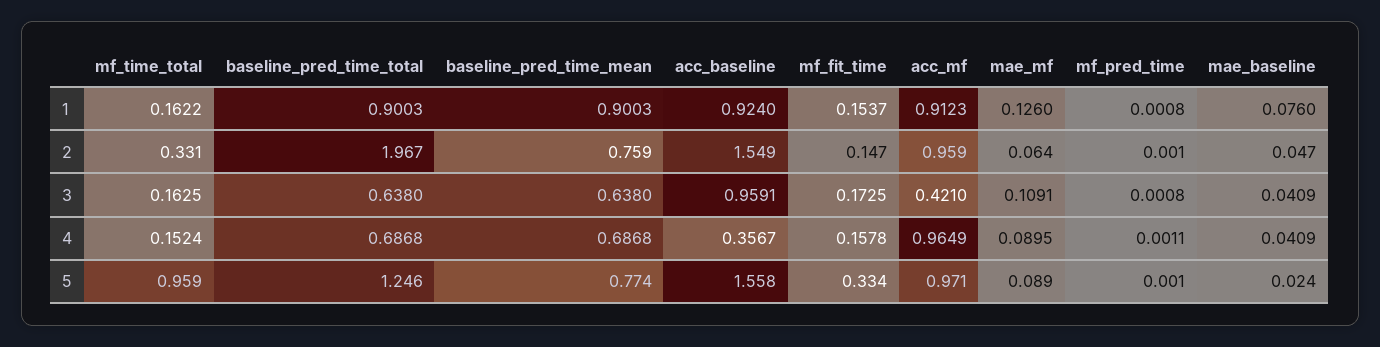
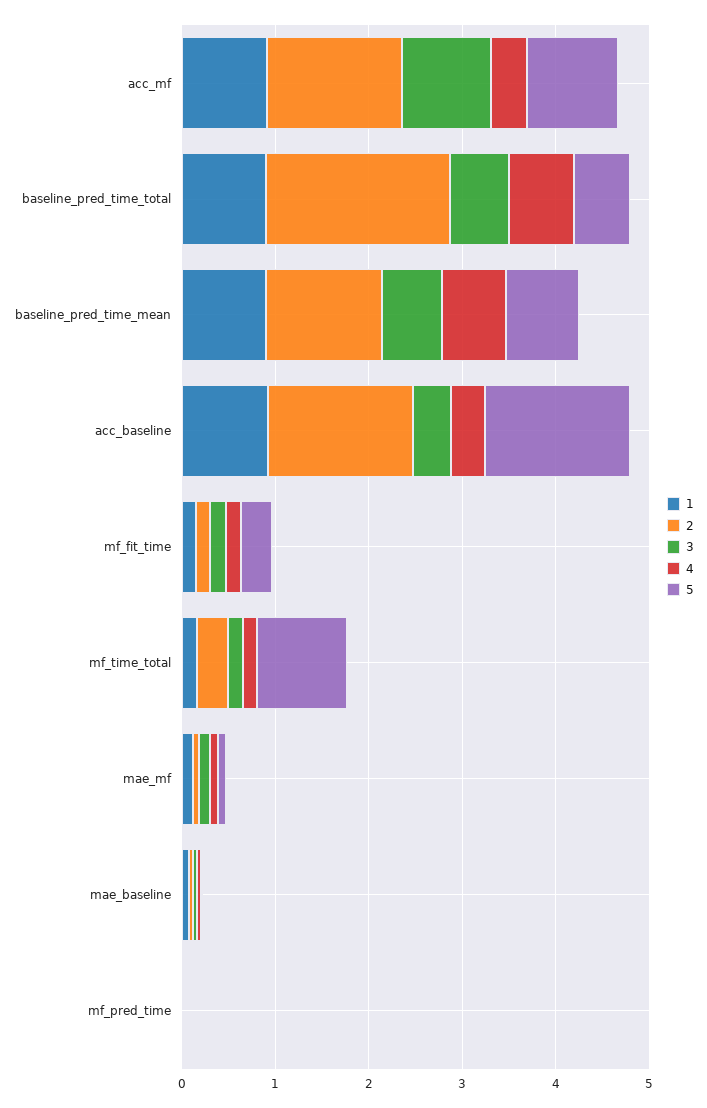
2, baseline_pred_time_mean: 0.759 -> 1.2
2, acc_mf: 0.959 -> 1.4
3, acc_baseline: 0.9591 -> 0.4
3, acc_mf: 0.421 -> 1
4, acc_mf: 0.9649 -> 0.4
5, baseline_pred_time_total: 1.246 -> 0.6

